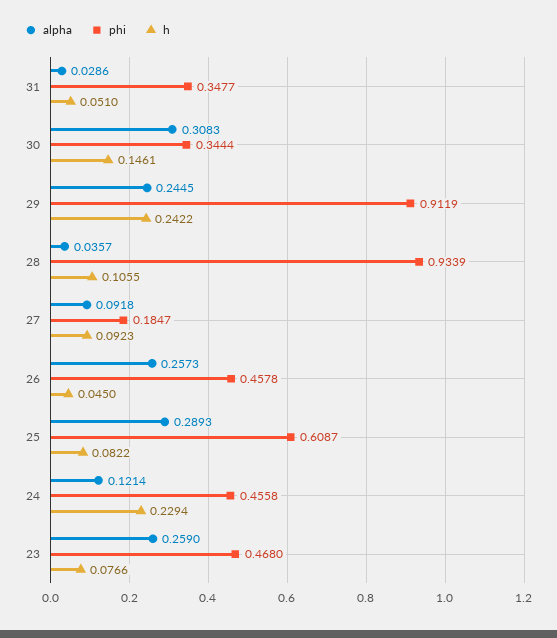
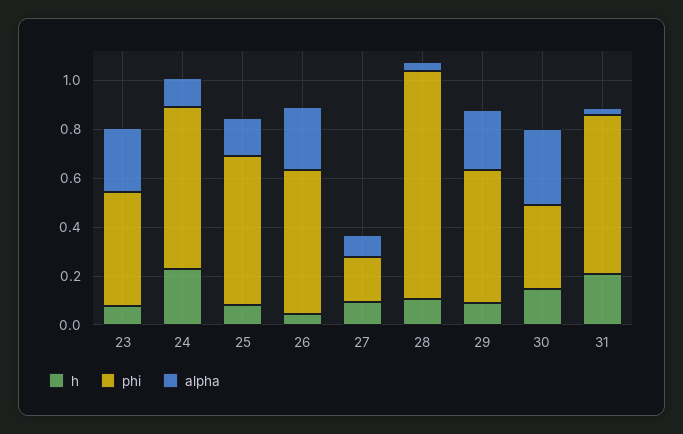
phi, 31: 0.3477 -> 0.65
h, 31: 0.051 -> 0.2
phi, 29: 0.9119 -> 0.55
h, 29: 0.2422 -> 0.1
phi, 26: 0.4578 -> 0.6
alpha, 25: 0.2893 -> 0.15
phi, 24: 0.4558 -> 0.65

